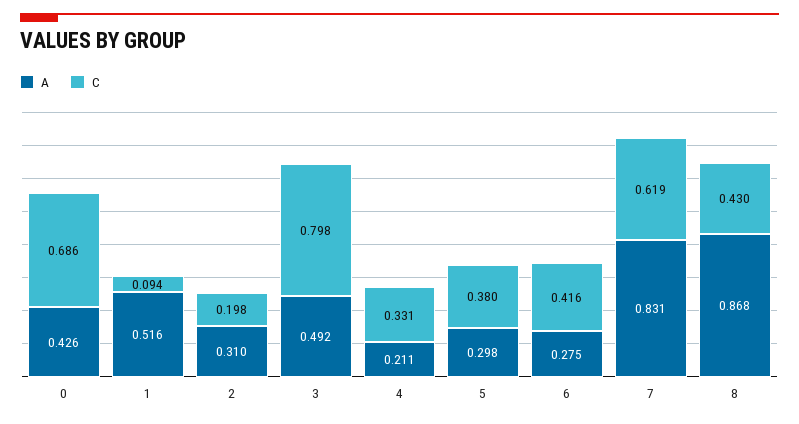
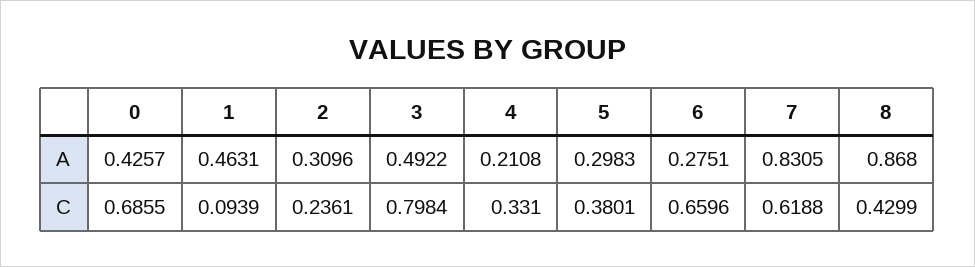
A, 1: 0.516 -> 0.4631
C, 2: 0.198 -> 0.2361
C, 6: 0.416 -> 0.6596

